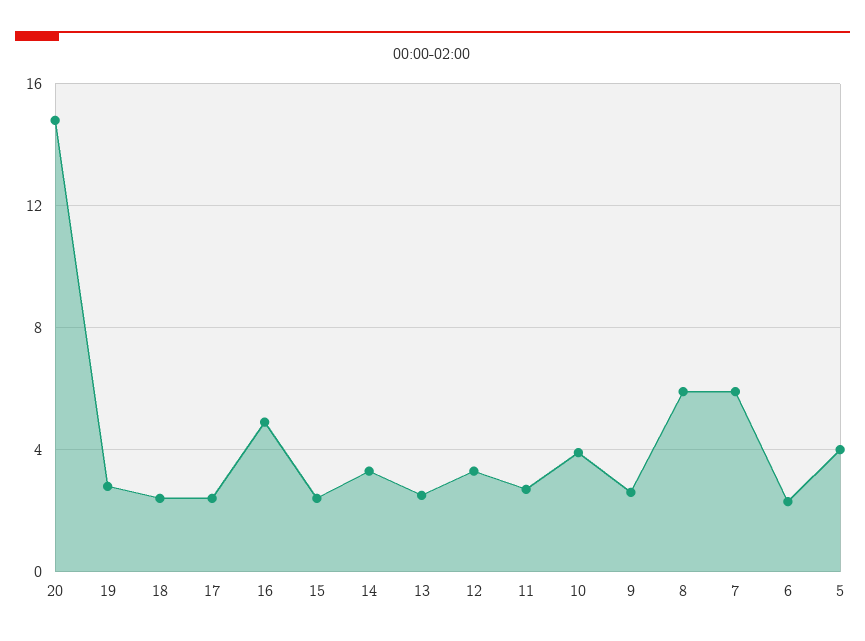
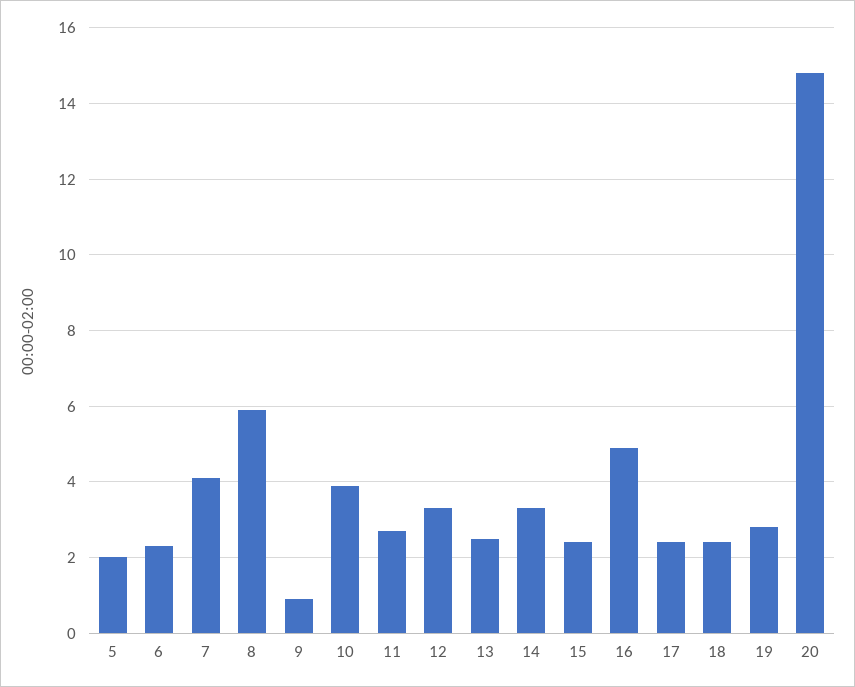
9: 2.5 -> 1
7: 6 -> 4
5: 4 -> 2

